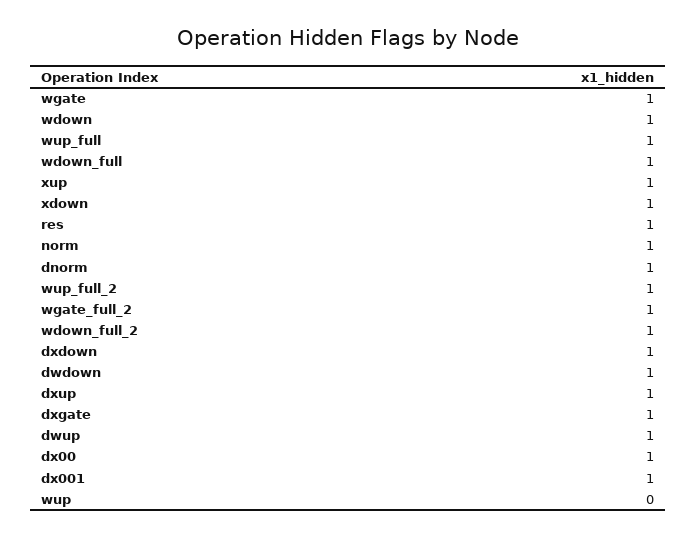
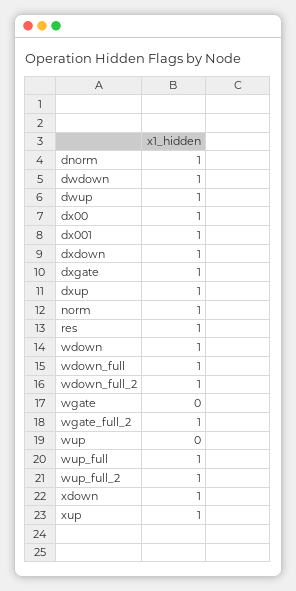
wgate: 1 -> 0

